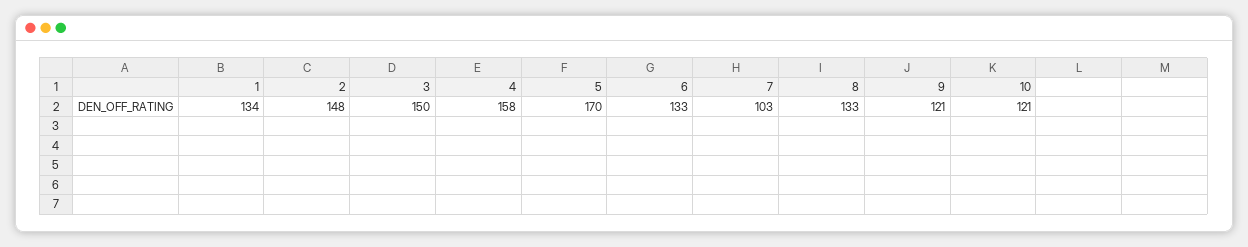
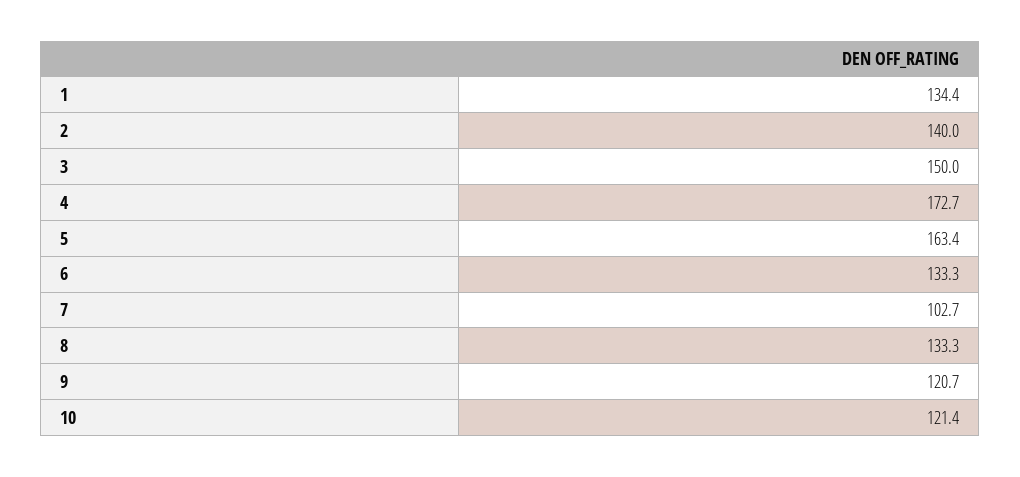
2: 148 -> 140
4: 158 -> 172.7
5: 170 -> 163.4

